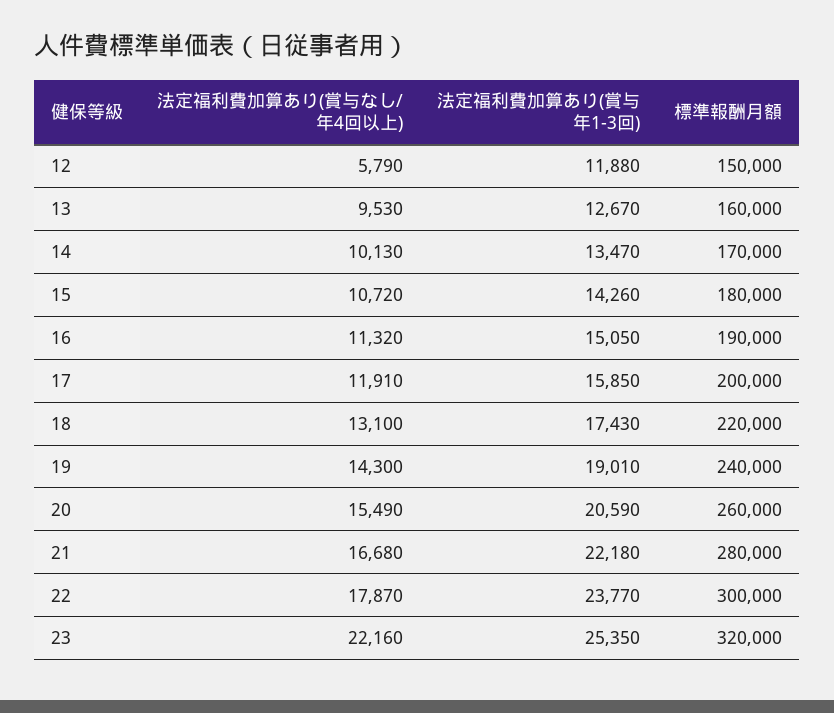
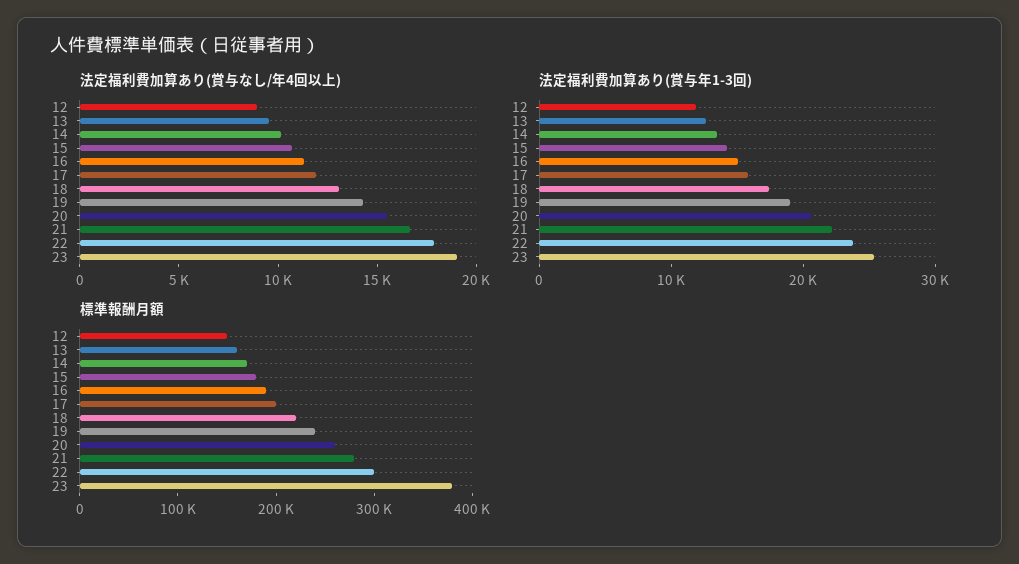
法定福利費加算あり(賞与なし/年4回以上), 12: 5790 -> 9000
法定福利費加算あり(賞与なし/年4回以上), 23: 22160 -> 19000
標準報酬月額, 23: 320000 -> 380000

